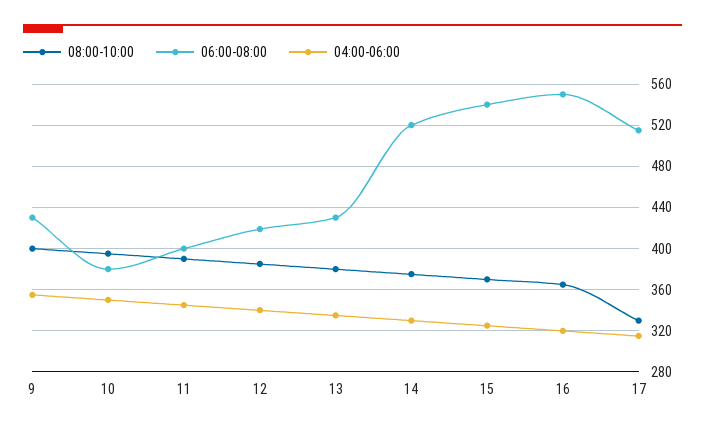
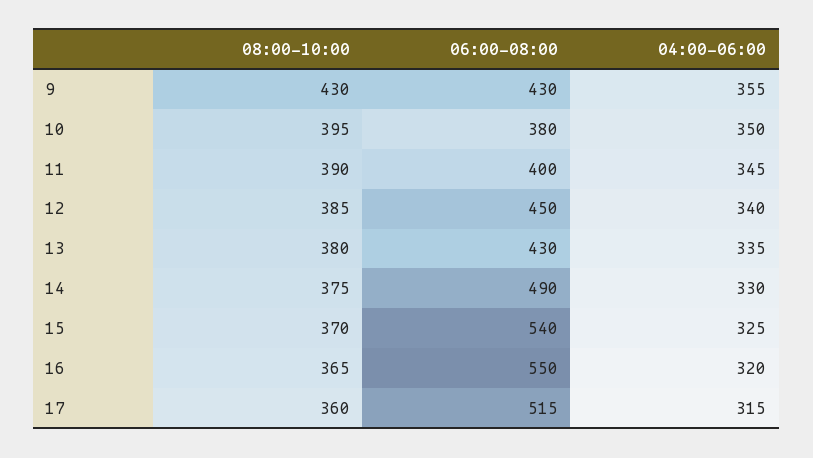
08:00-10:00, 9: 400 -> 430
06:00-08:00, 12: 420 -> 450
06:00-08:00, 14: 520 -> 490
08:00-10:00, 17: 330 -> 360

